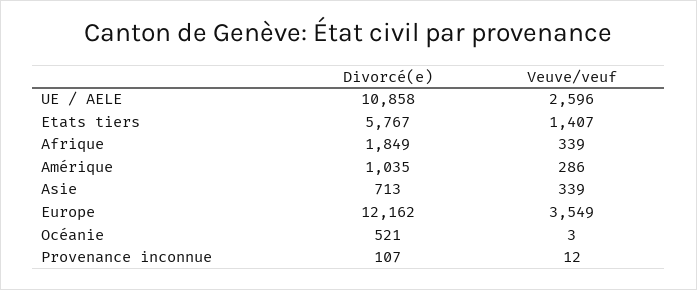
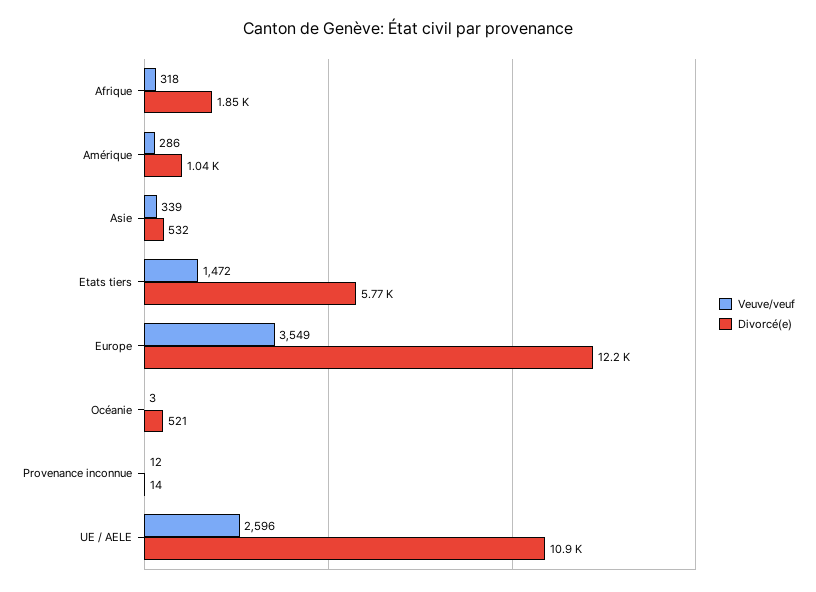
Veuve/veuf, Etats tiers: 1407 -> 1472
Veuve/veuf, Afrique: 339 -> 318
Divorcé(e), Asie: 713 -> 532
Divorcé(e), Provenance inconnue: 107 -> 14

